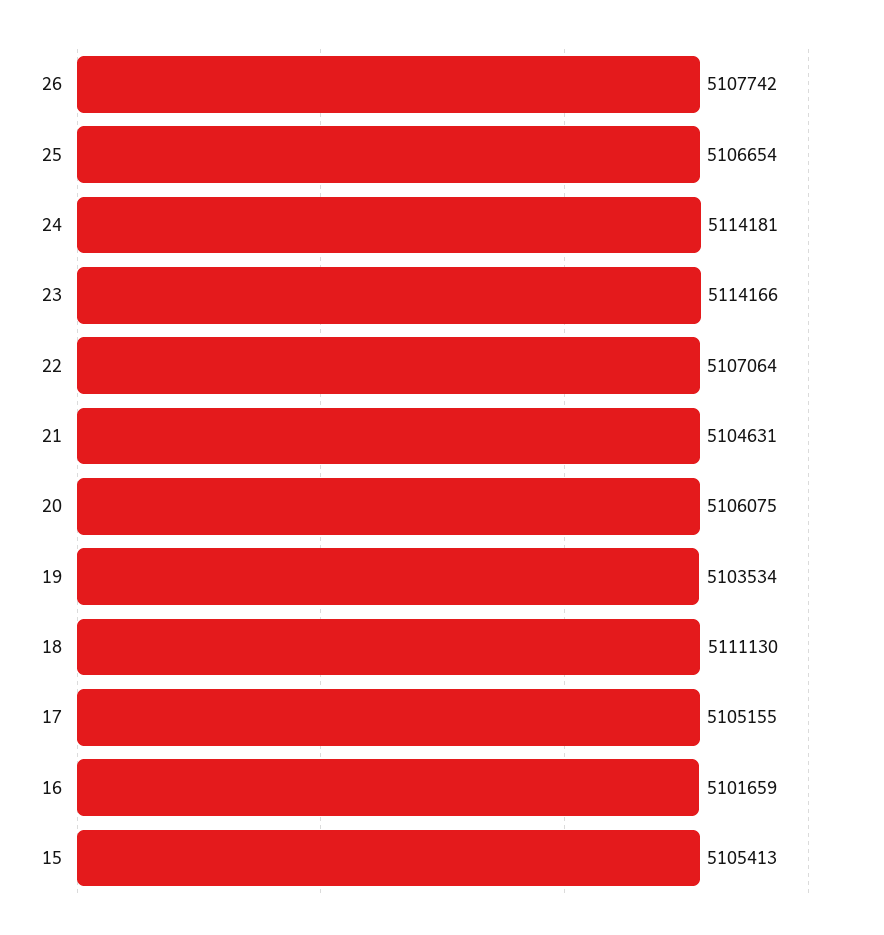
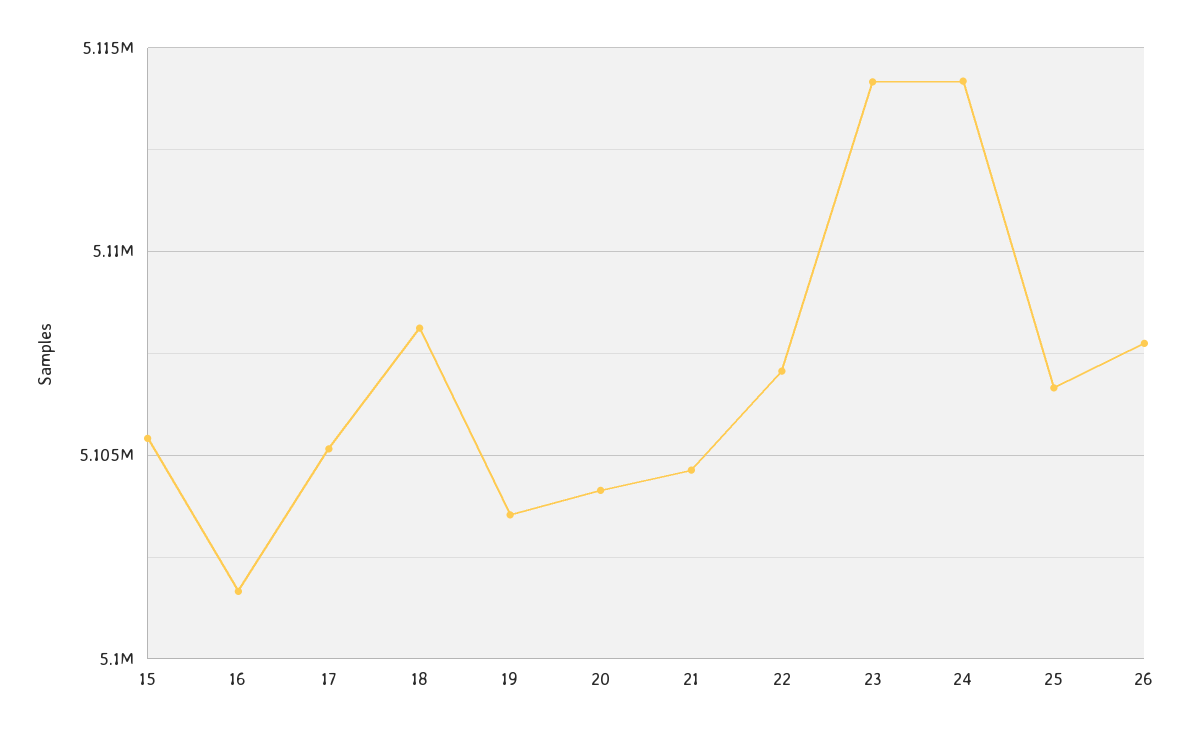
20: 5106075 -> 5104000
18: 5111130 -> 5108000

